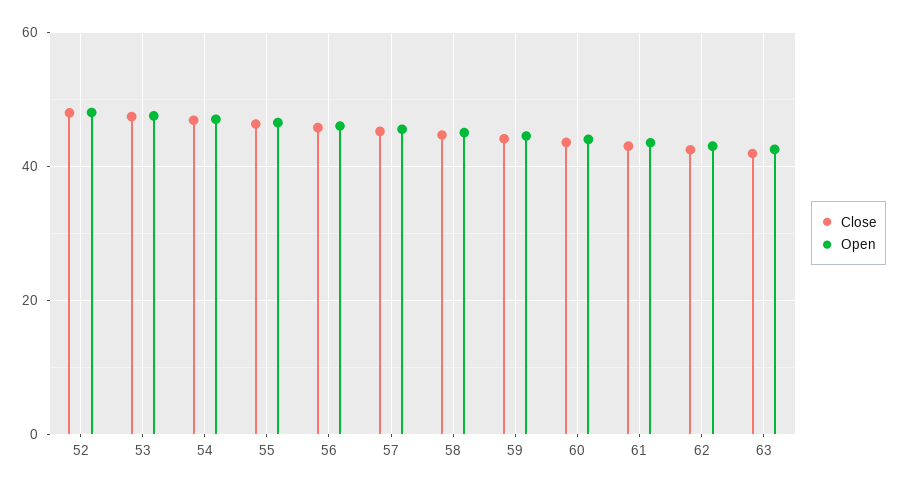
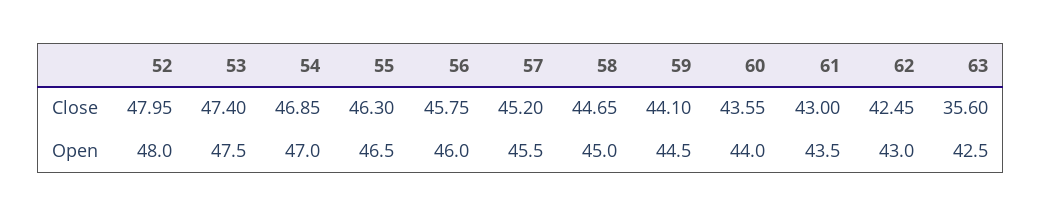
Close, 63: 42 -> 35.6

